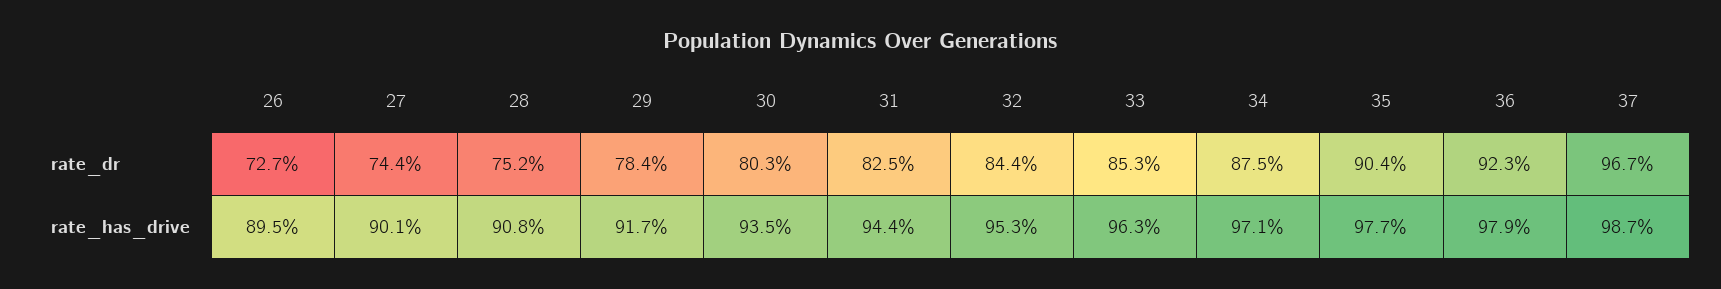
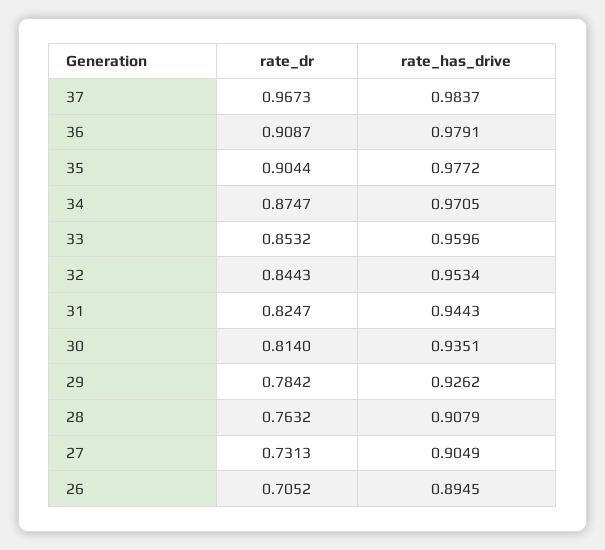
26, rate_dr: 0.727 -> 0.7052
27, rate_dr: 0.744 -> 0.7313
28, rate_dr: 0.752 -> 0.7632
30, rate_dr: 0.803 -> 0.814
36, rate_dr: 0.923 -> 0.9087
27, rate_has_drive: 0.901 -> 0.9049
29, rate_has_drive: 0.917 -> 0.9262
33, rate_has_drive: 0.963 -> 0.9596
37, rate_has_drive: 0.987 -> 0.9837

